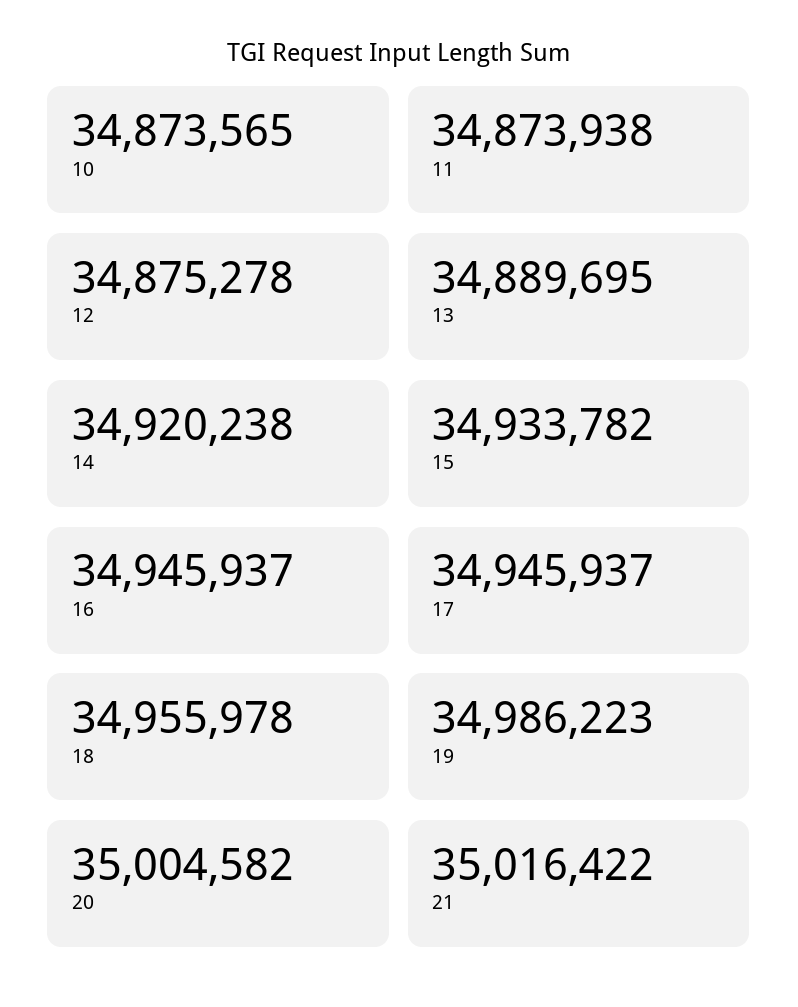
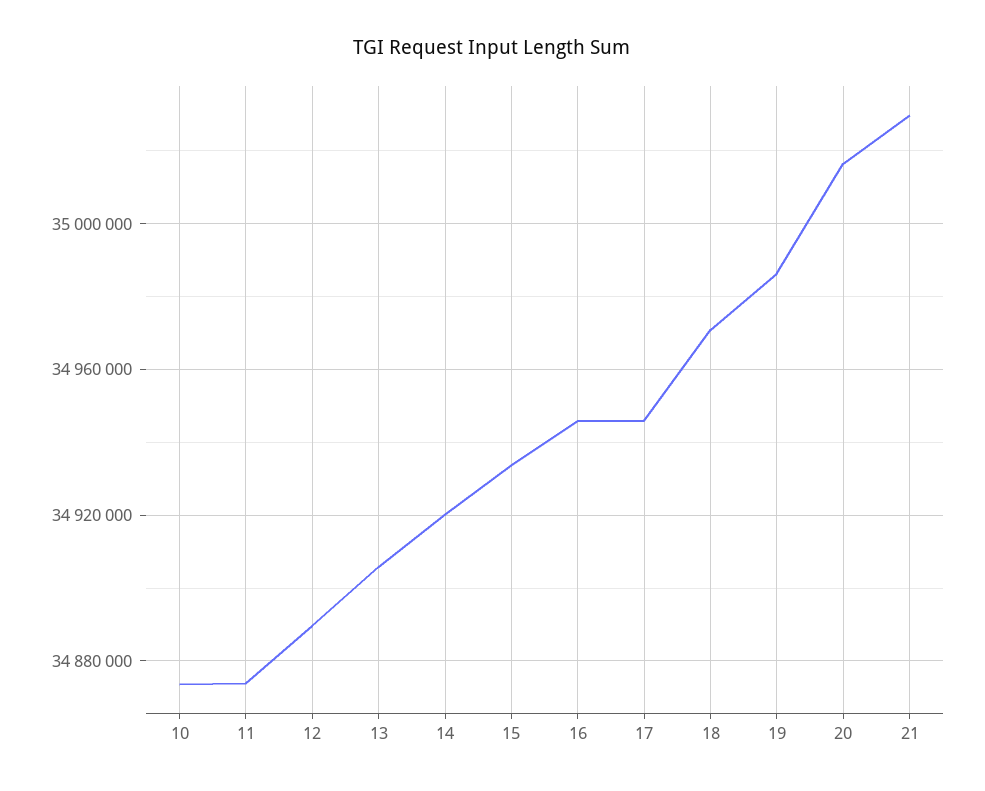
12: 34875278 -> 34890000
13: 34889695 -> 34905000
18: 34955978 -> 34970000
20: 35004582 -> 35015000
21: 35016422 -> 35030000

